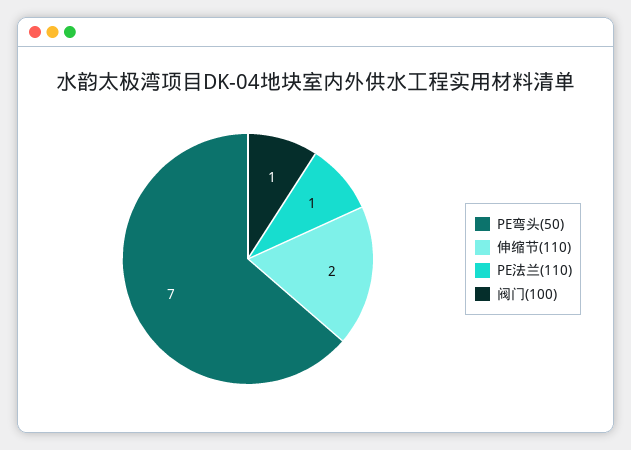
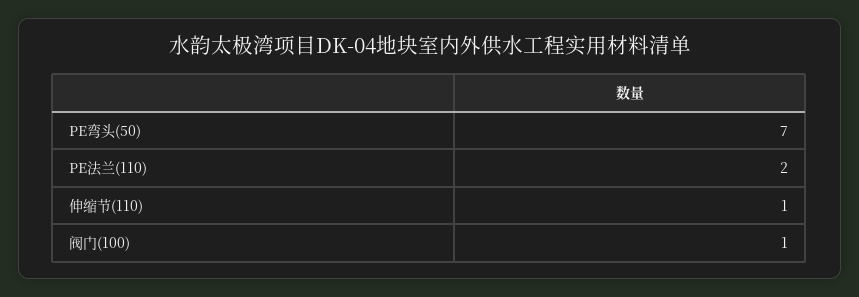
伸缩节(110): 2 -> 1
PE法兰(110): 1 -> 2

